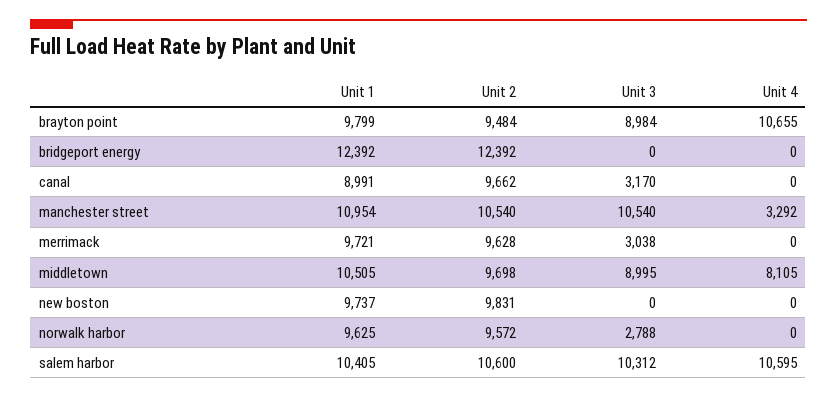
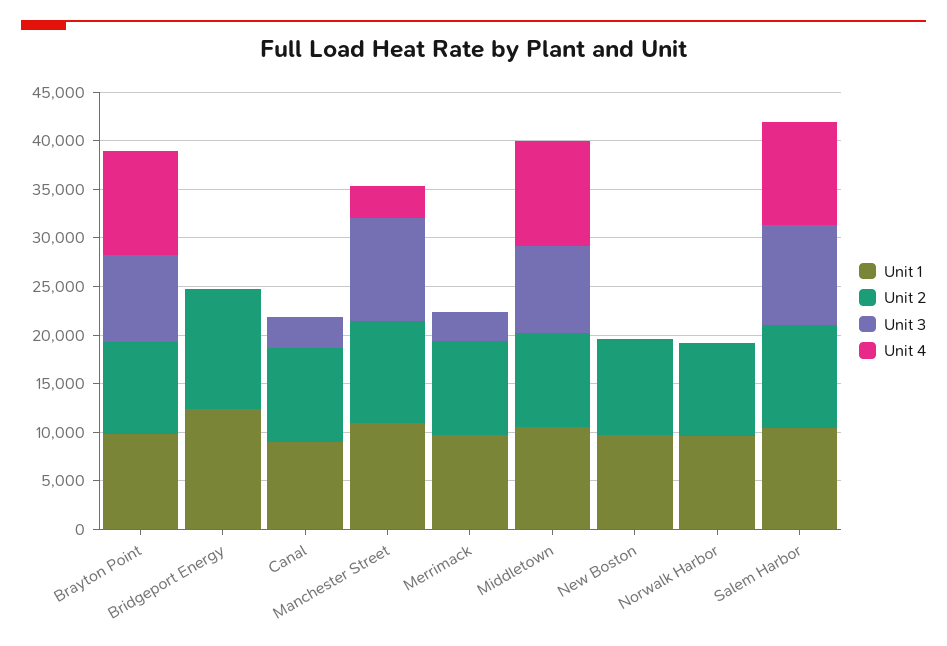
Unit 4, middletown: 8105 -> 11000
Unit 3, norwalk harbor: 2788 -> 0

